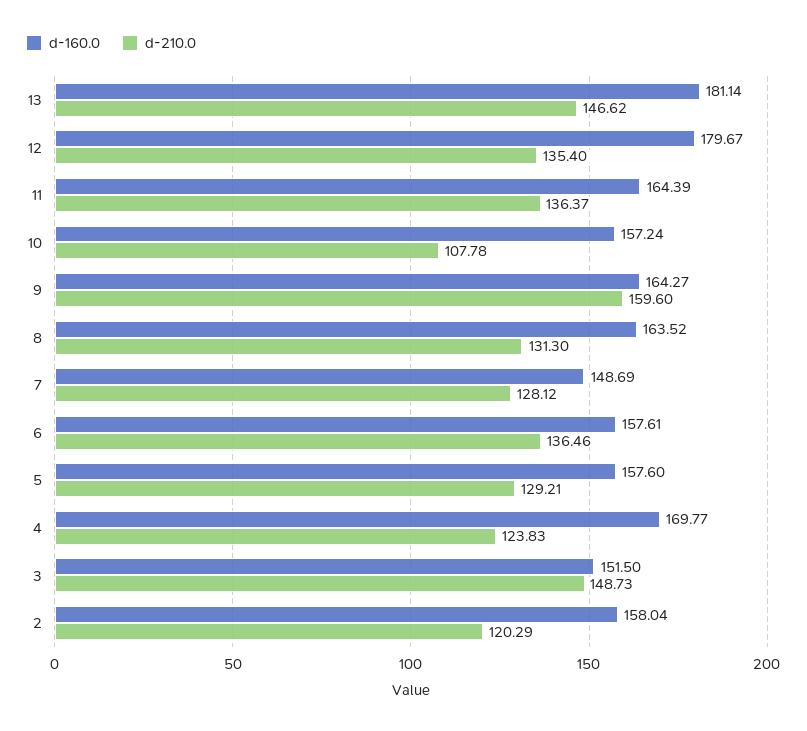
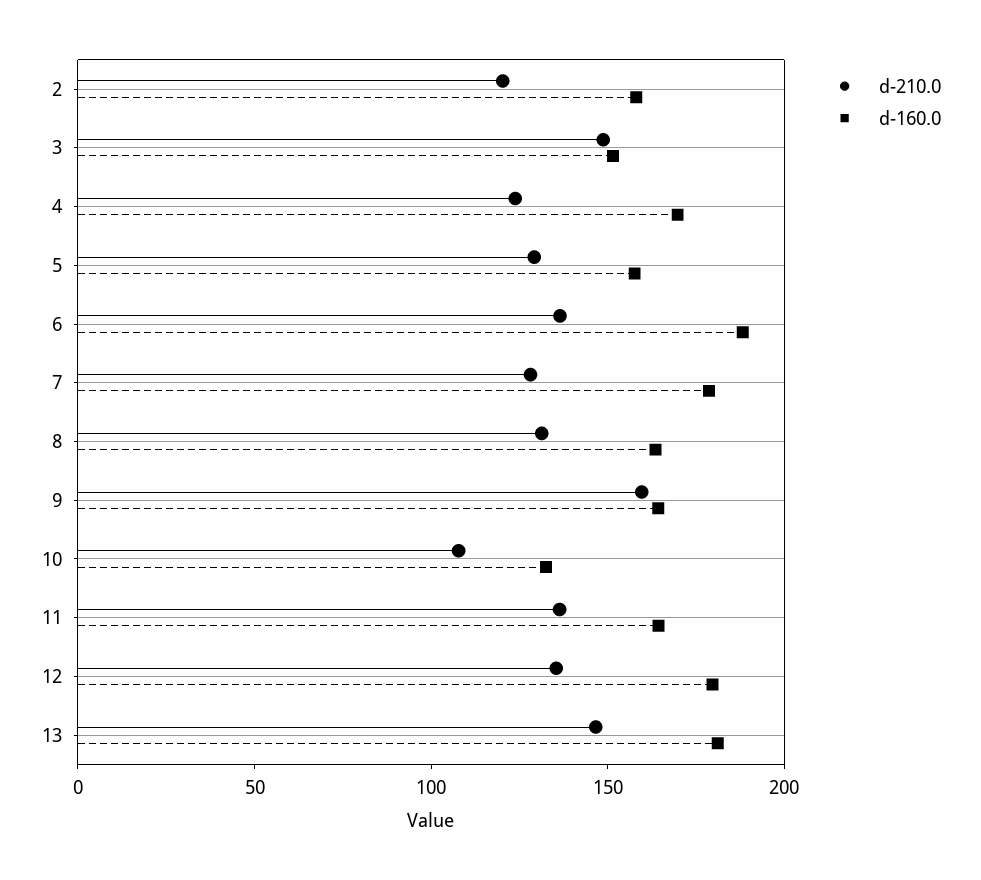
d-160.0, 10: 157.24 -> 130
d-160.0, 7: 148.69 -> 180
d-160.0, 6: 157.61 -> 190

